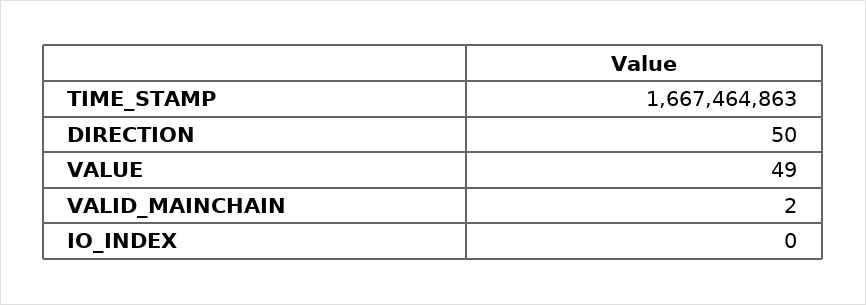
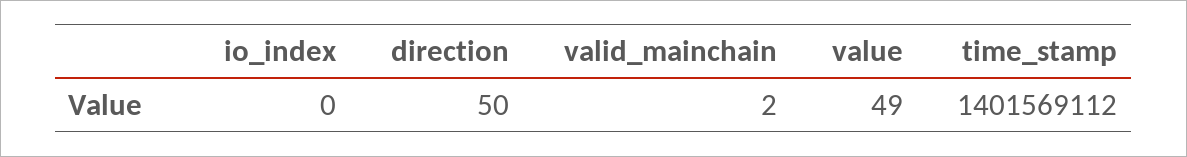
TIME_STAMP: 1667464863 -> 1401569112

